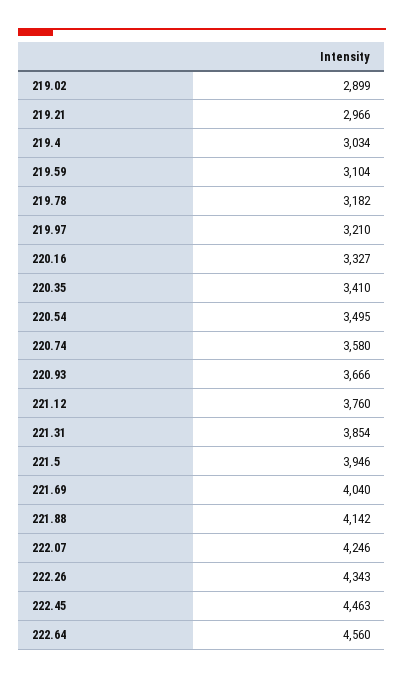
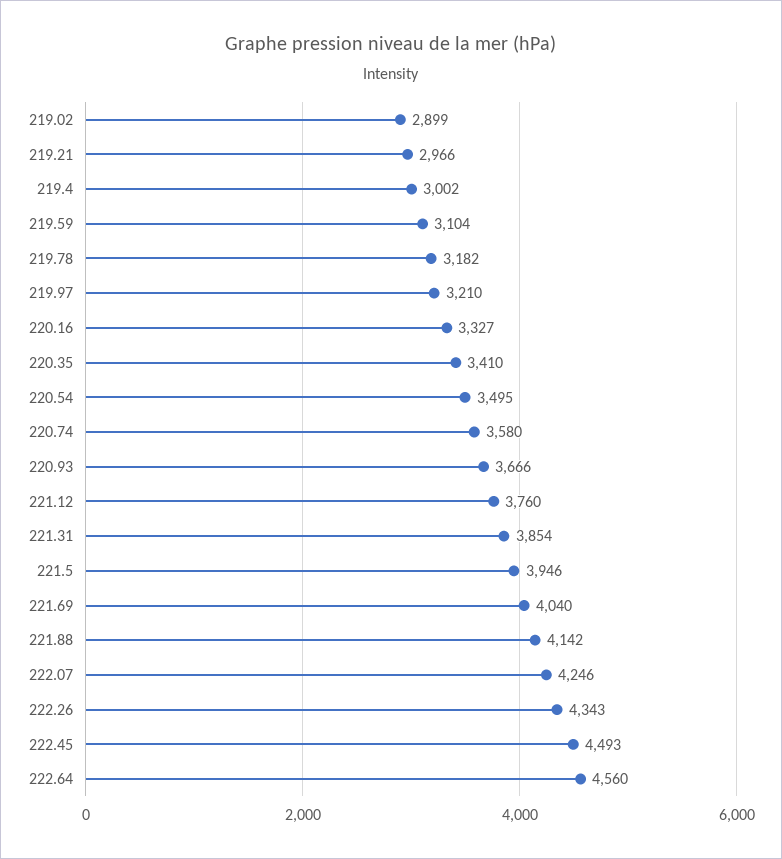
219.4: 3034 -> 3002
222.45: 4463 -> 4493

